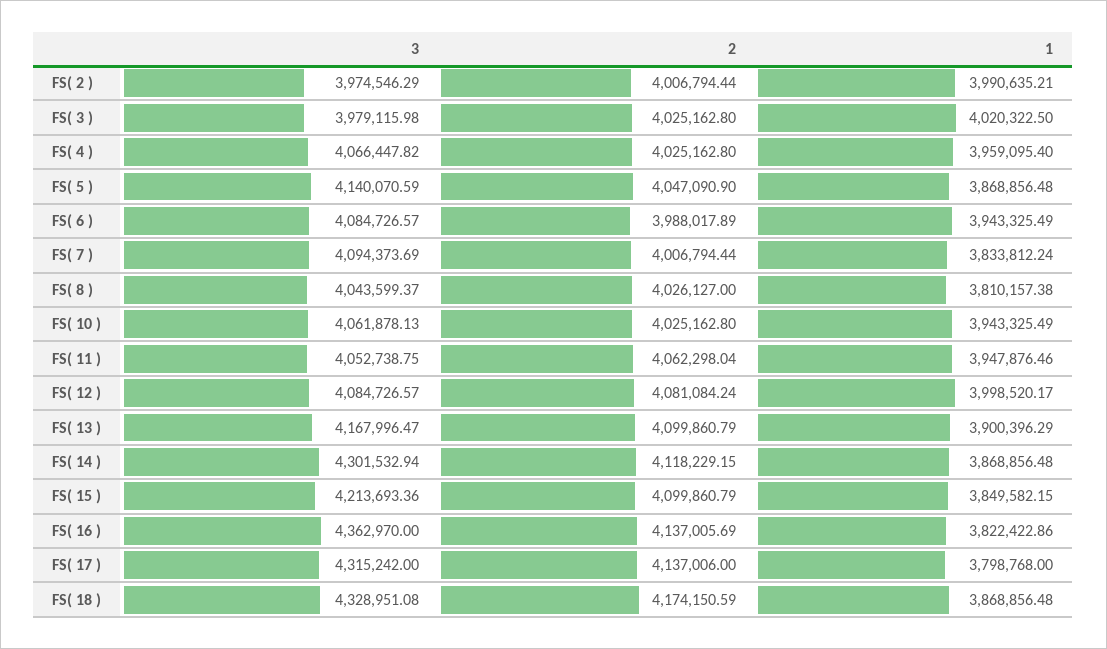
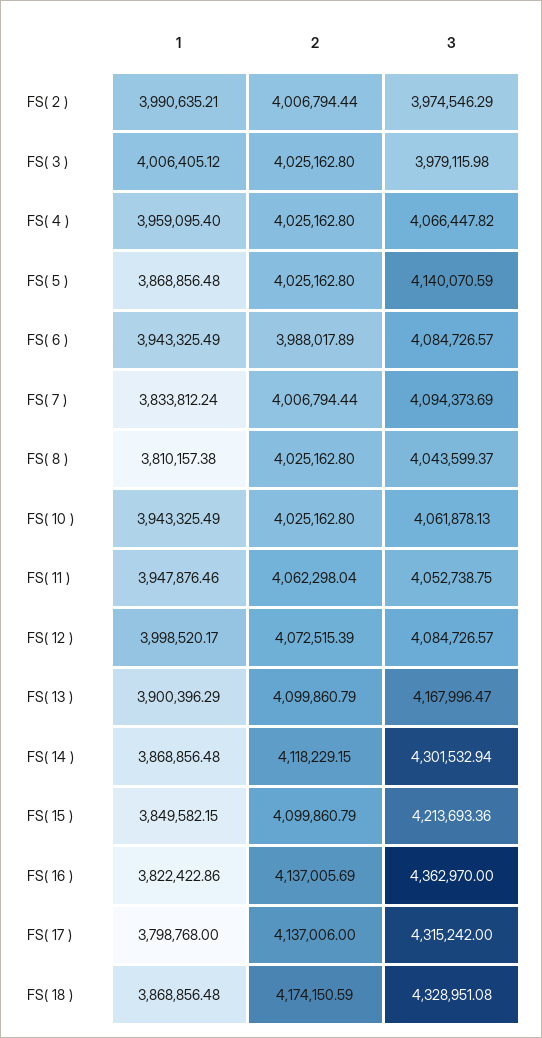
1, FS( 3 ): 4020322.5 -> 4006405.12
2, FS( 5 ): 4047090.9 -> 4025162.8
2, FS( 8 ): 4026127 -> 4025162.8
2, FS( 12 ): 4081084.24 -> 4072515.39

